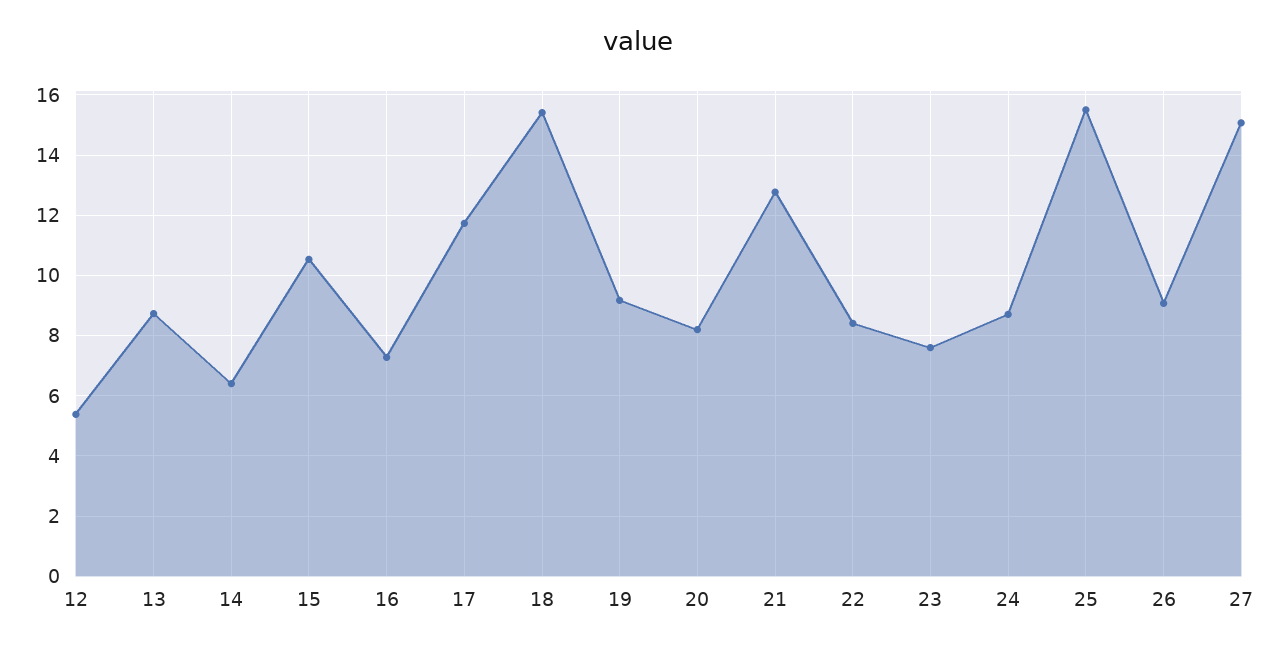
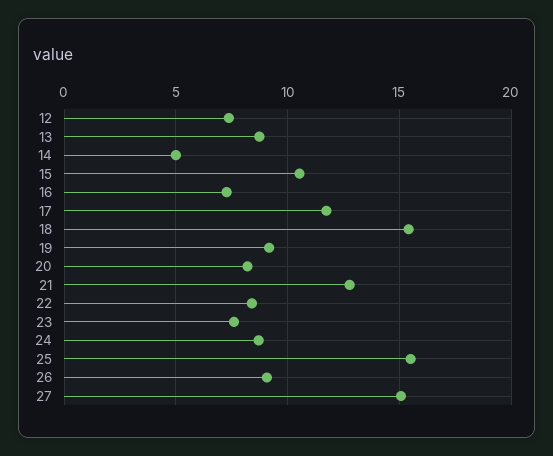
12: 5.4 -> 7.5
14: 6.4 -> 5

